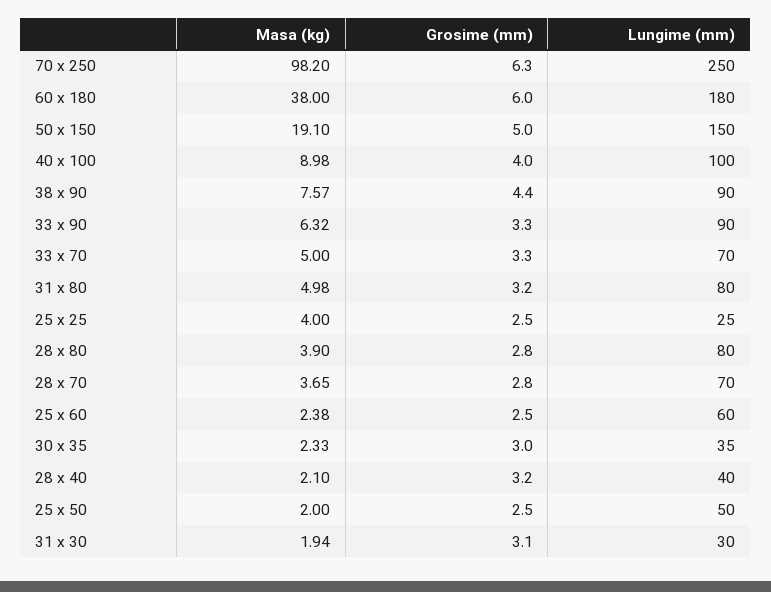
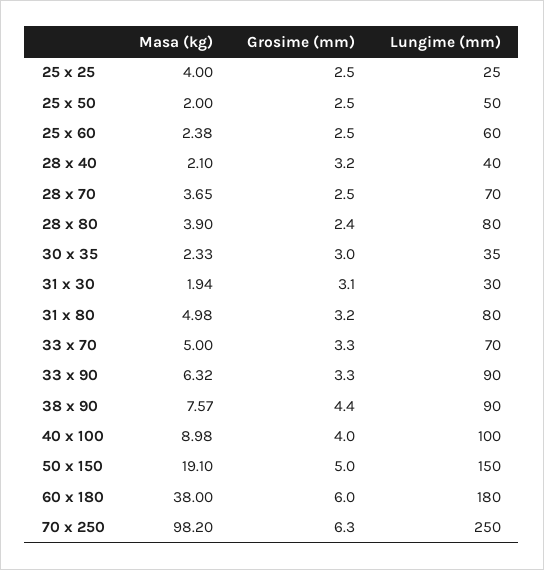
Grosime (mm), 28 x 80: 2.8 -> 2.4
Grosime (mm), 28 x 70: 2.8 -> 2.5

